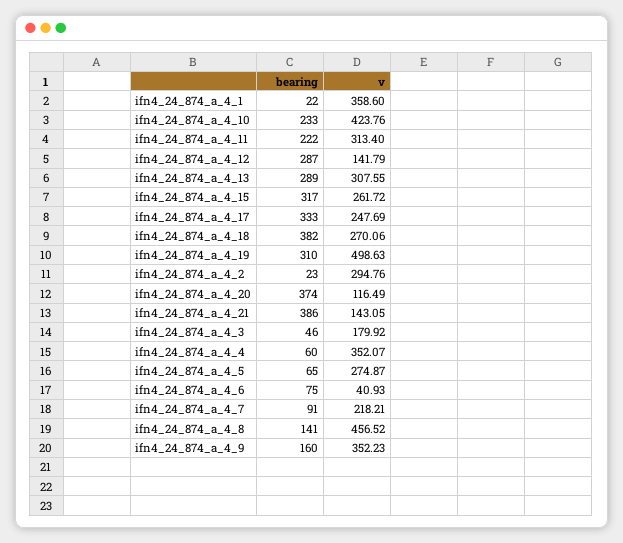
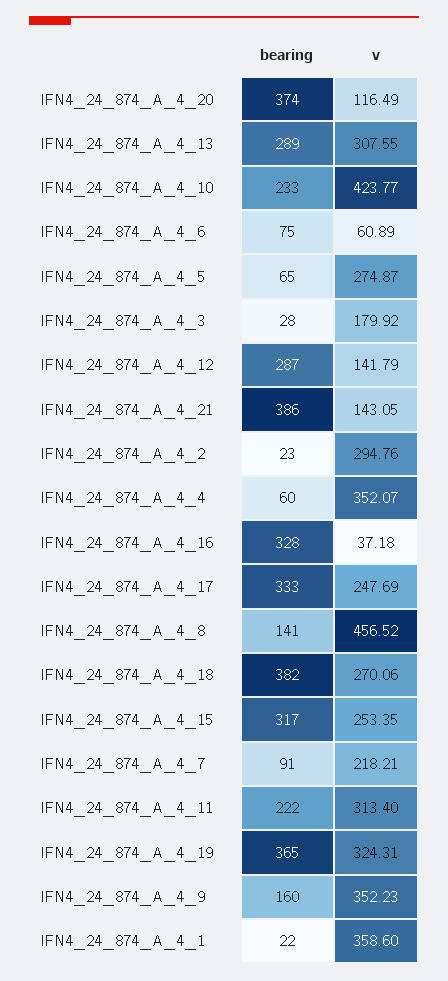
v, ifn4_24_874_a_4_10: 423.76 -> 423.77
v, ifn4_24_874_a_4_15: 261.72 -> 253.35
bearing, ifn4_24_874_a_4_19: 310 -> 365
v, ifn4_24_874_a_4_19: 498.63 -> 324.31
bearing, ifn4_24_874_a_4_3: 46 -> 28
v, ifn4_24_874_a_4_6: 40.93 -> 60.89
bearing, IFN4_24_874_A_4_16: none -> 328
v, IFN4_24_874_A_4_16: none -> 37.18

